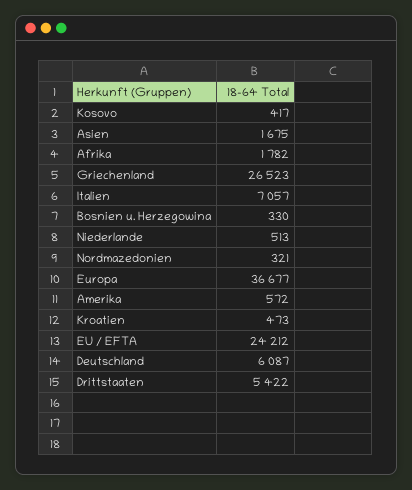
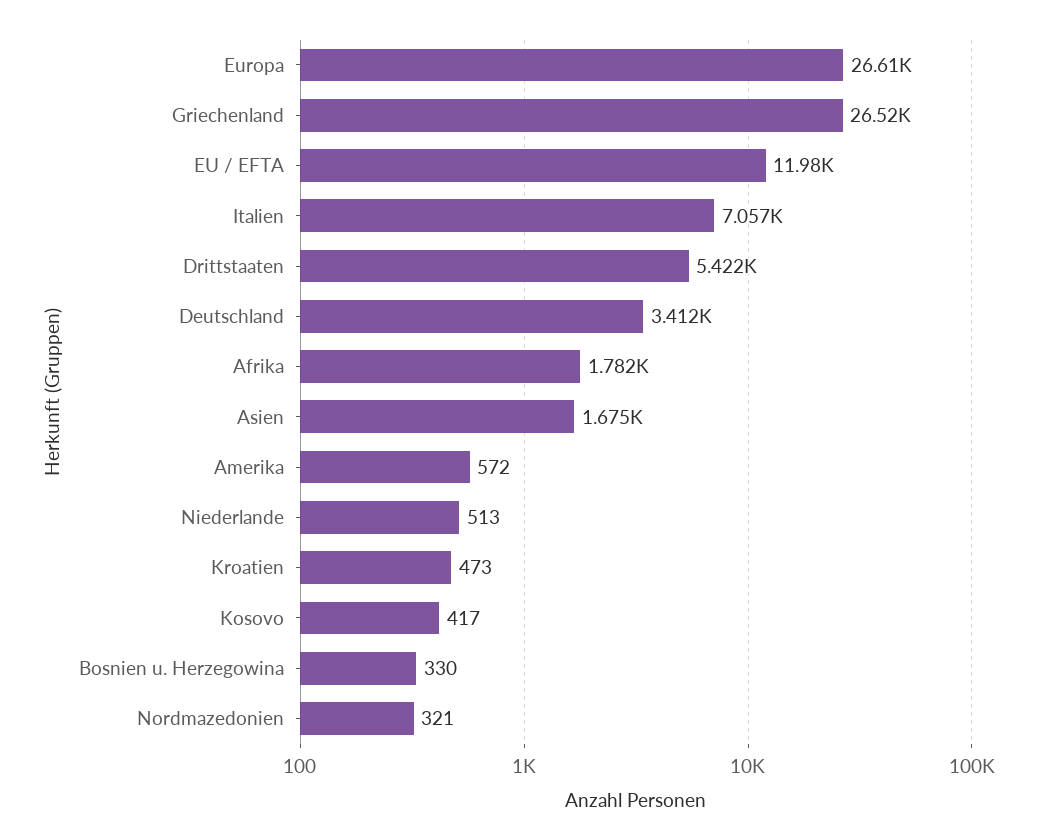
Europa: 36677 -> 26610
EU / EFTA: 24212 -> 11980
Deutschland: 6087 -> 3412

